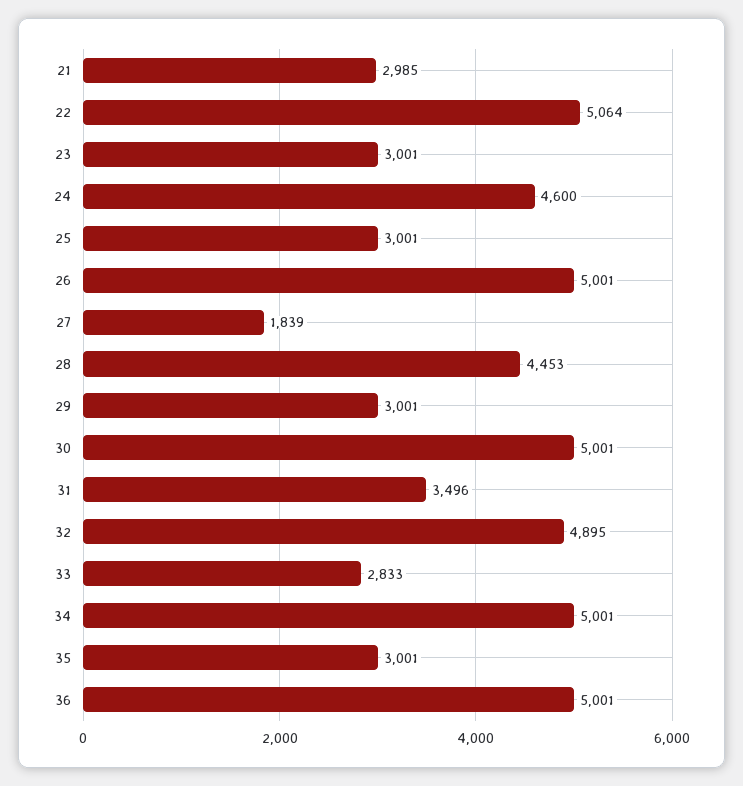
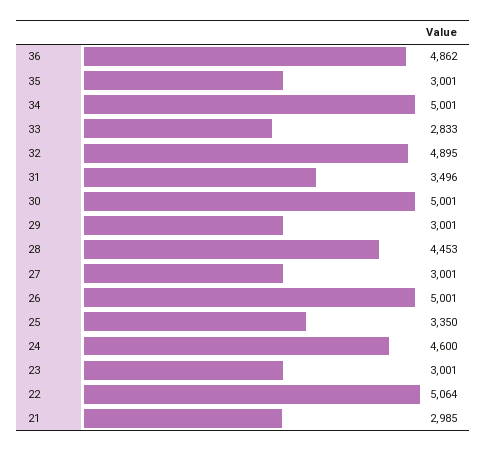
25: 3001 -> 3350
27: 1839 -> 3001
36: 5001 -> 4862

